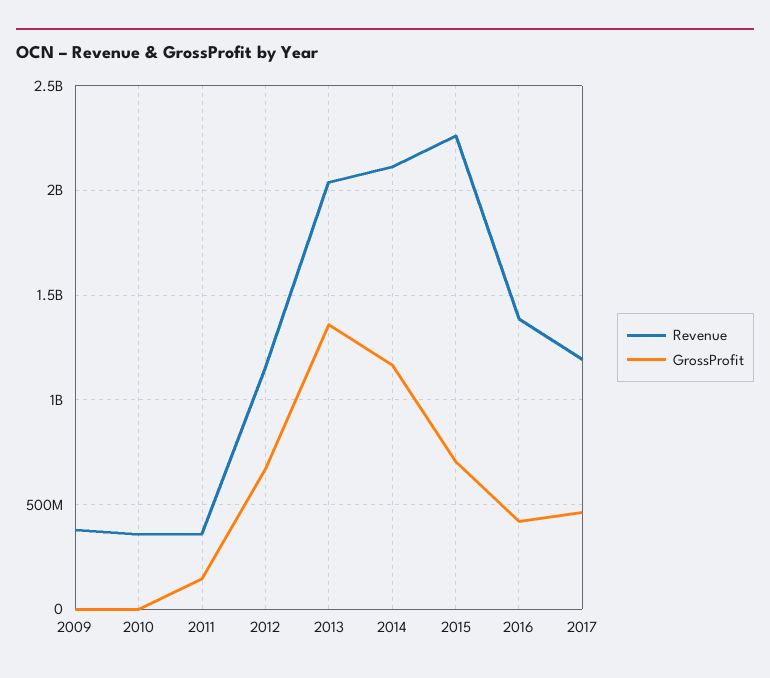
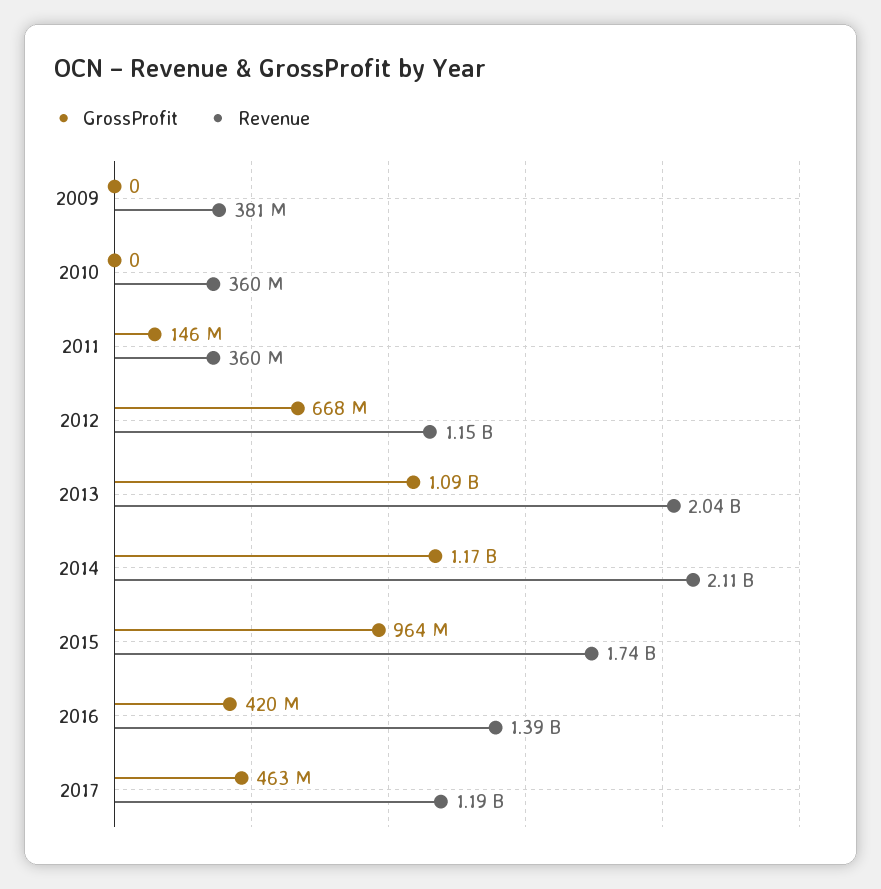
GrossProfit, 2013: 1350000000 -> 1090000000
Revenue, 2015: 2250000000 -> 1740000000
GrossProfit, 2015: 700000000 -> 964000000

